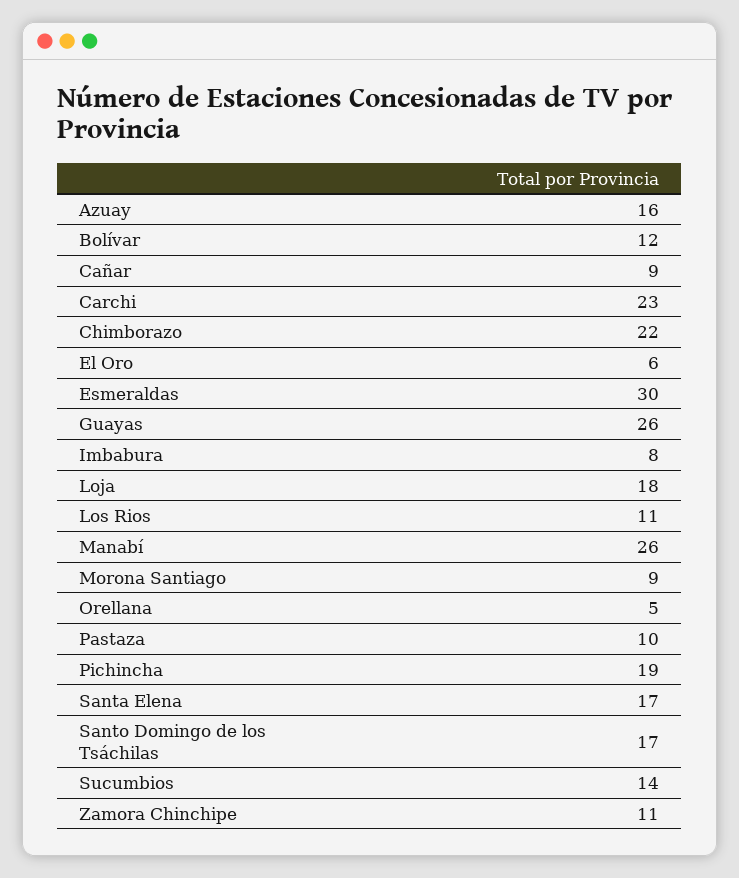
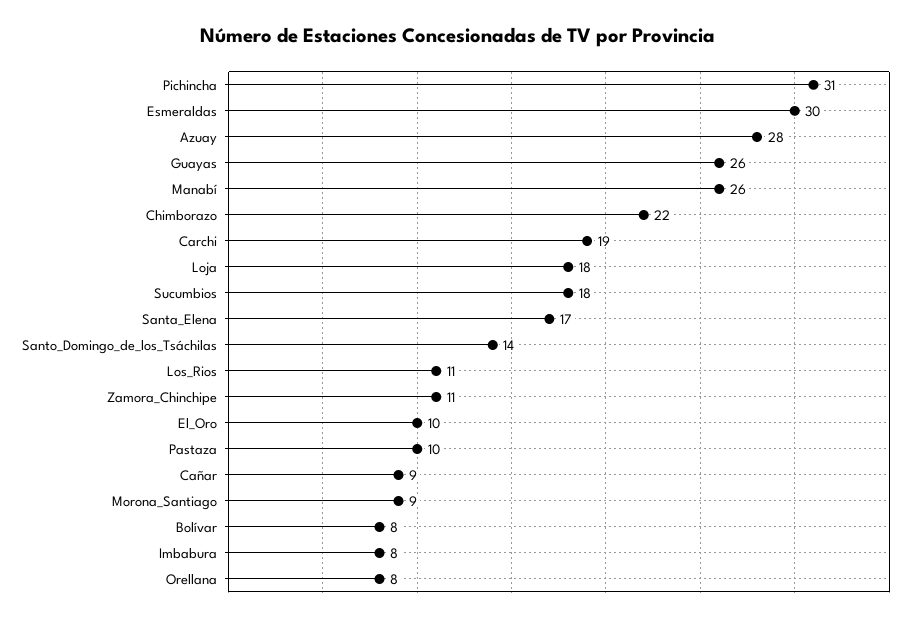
Azuay: 16 -> 28
Bolívar: 12 -> 8
Carchi: 23 -> 19
El Oro: 6 -> 10
Orellana: 5 -> 8
Pichincha: 19 -> 31
Santo Domingo de los Tsáchilas: 17 -> 14
Sucumbios: 14 -> 18

